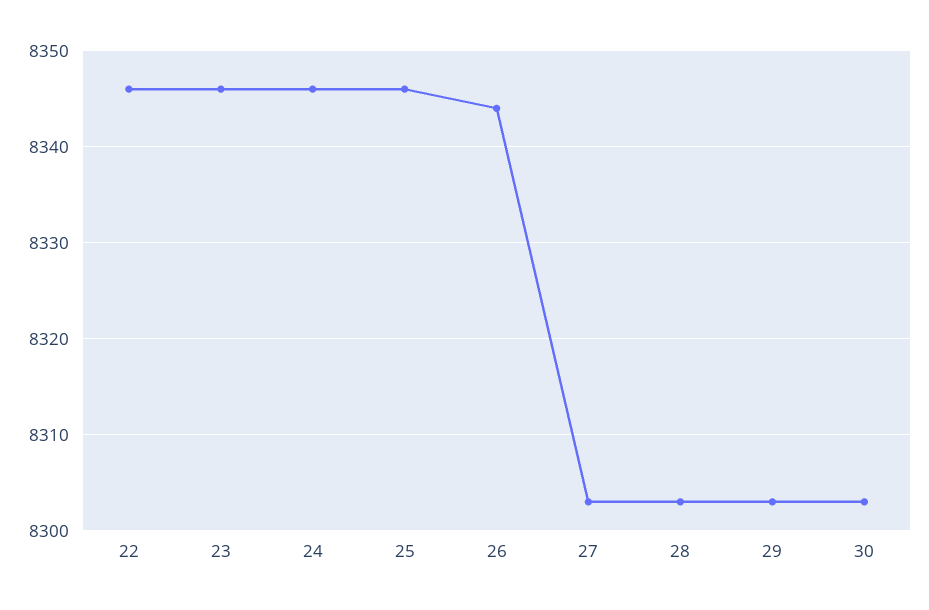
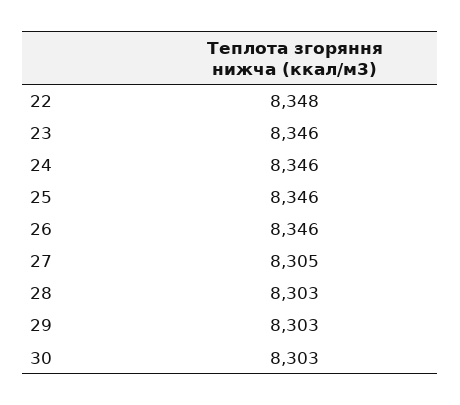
22: 8346 -> 8348
26: 8344 -> 8346
27: 8303 -> 8305

